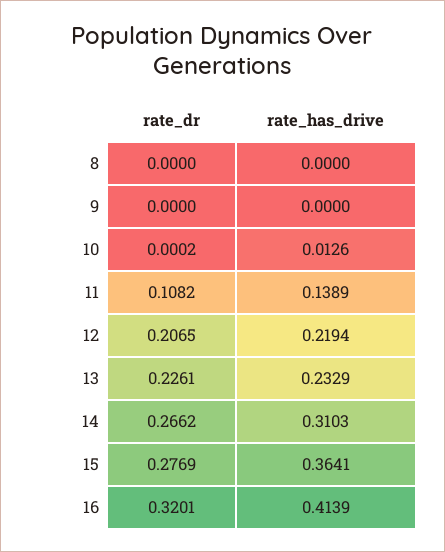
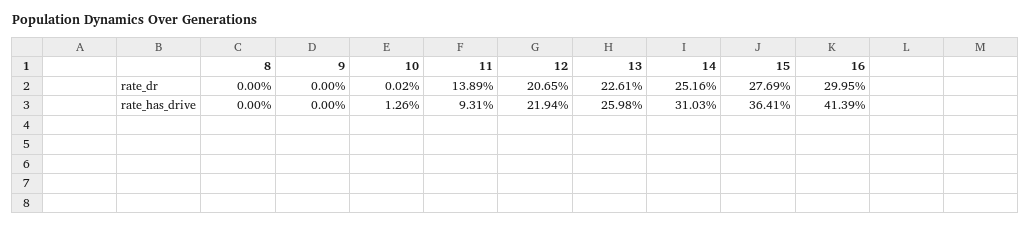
rate_dr, 11: 0.1082 -> 0.1389
rate_has_drive, 11: 0.1389 -> 0.0931
rate_has_drive, 13: 0.2329 -> 0.2598
rate_dr, 14: 0.2662 -> 0.2516
rate_dr, 16: 0.3201 -> 0.2995

